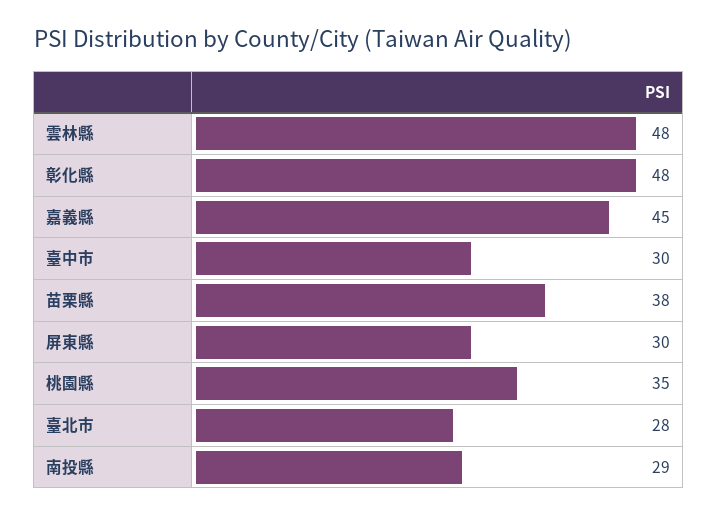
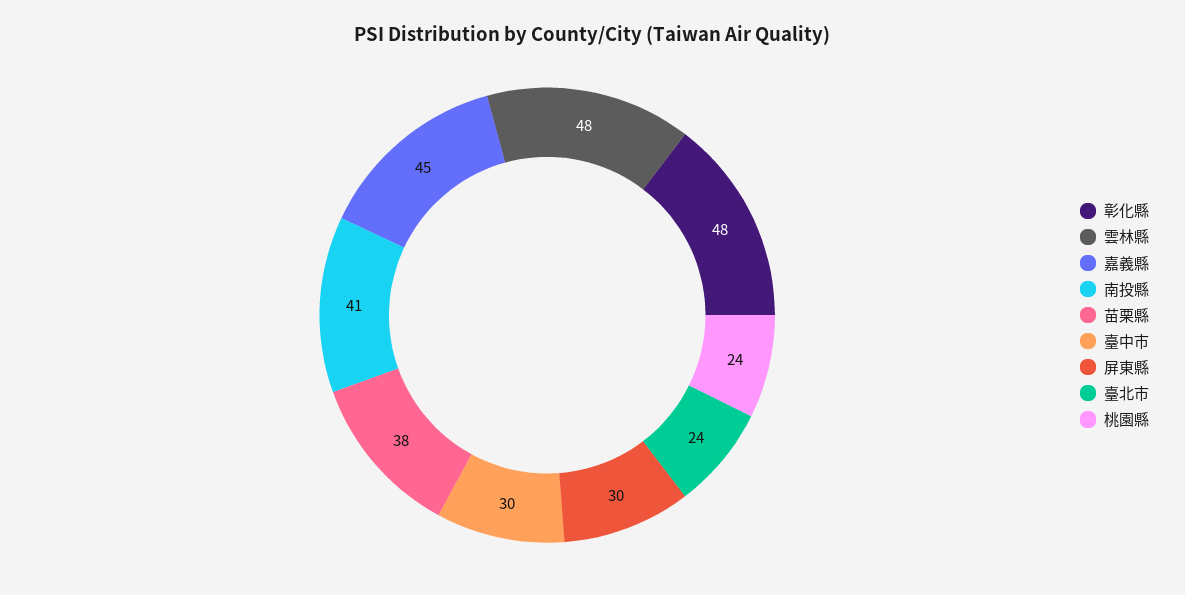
桃園縣: 35 -> 24
臺北市: 28 -> 24
南投縣: 29 -> 41

